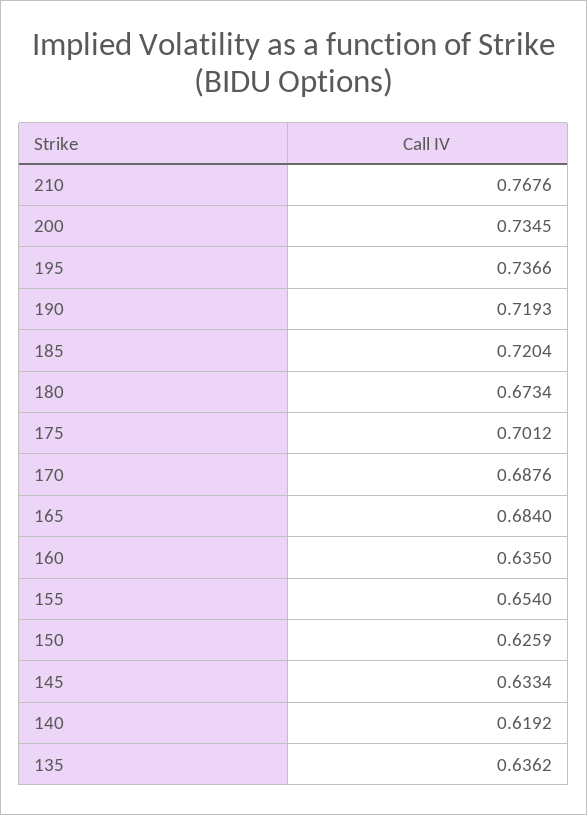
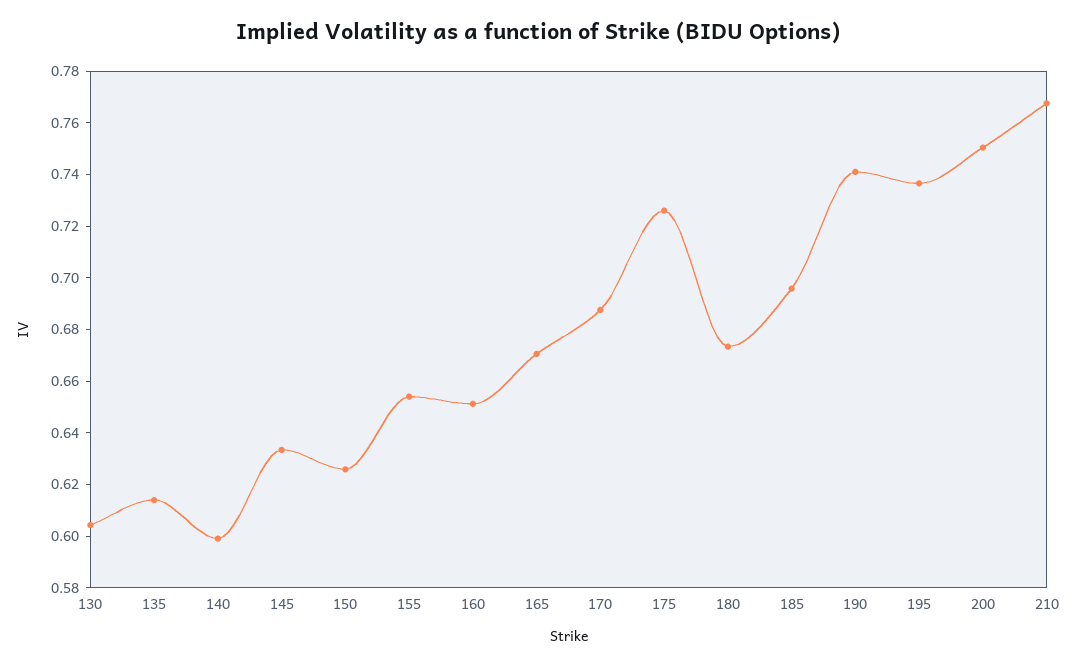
200: 0.7345 -> 0.75
190: 0.7193 -> 0.74
185: 0.7204 -> 0.695
175: 0.7012 -> 0.725
165: 0.684 -> 0.67
160: 0.635 -> 0.65
140: 0.6192 -> 0.6
135: 0.6362 -> 0.615
130: none -> 0.605

